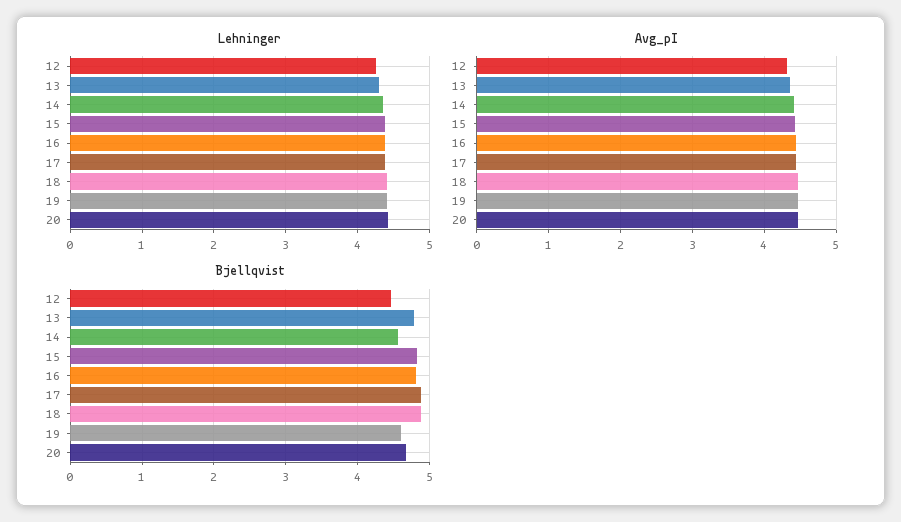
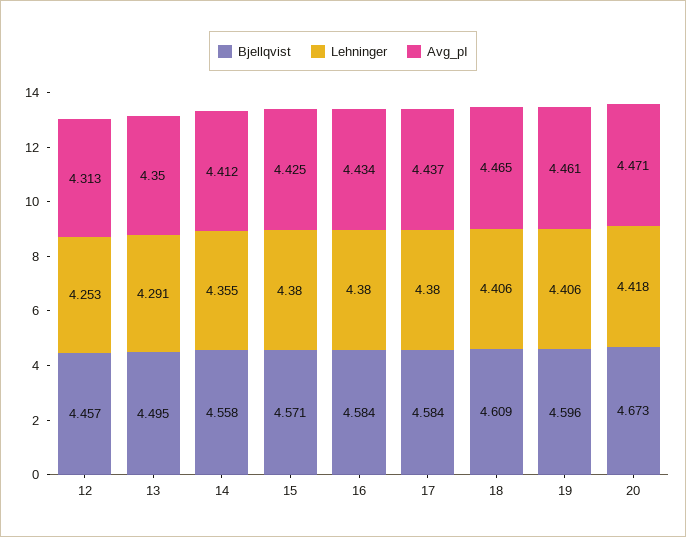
Bjellqvist, 13: 4.8 -> 4.495
Bjellqvist, 15: 4.8 -> 4.571
Bjellqvist, 16: 4.8 -> 4.584
Bjellqvist, 17: 4.9 -> 4.584
Bjellqvist, 18: 4.9 -> 4.609

